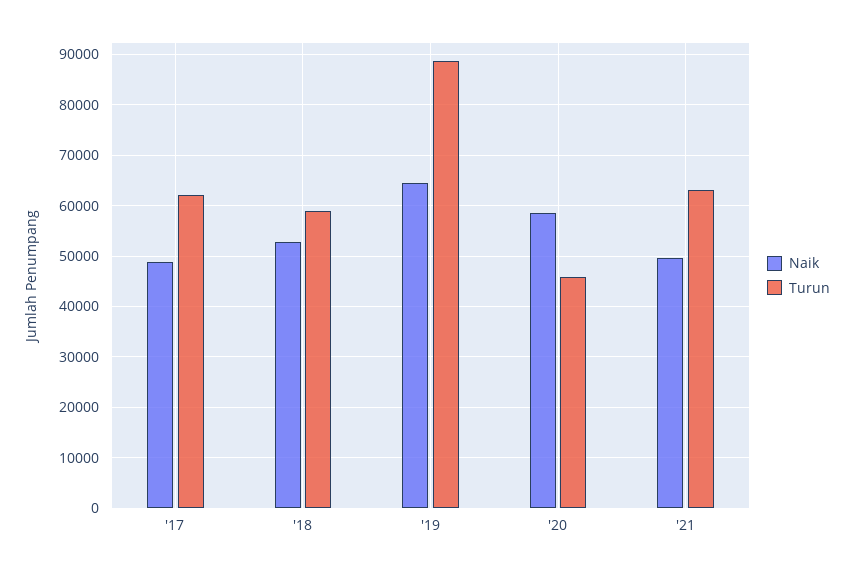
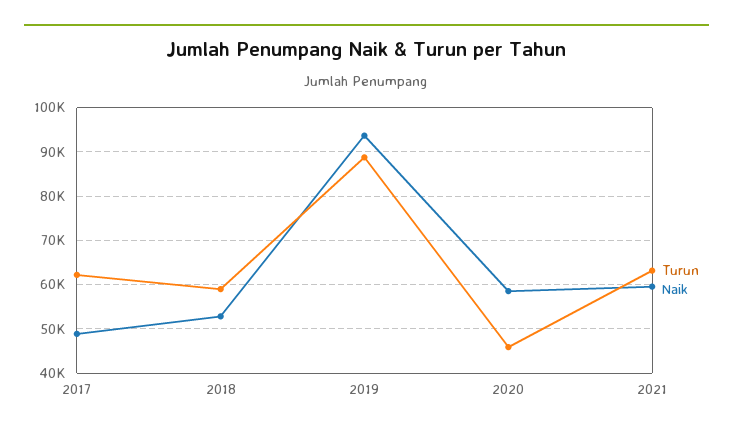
Naik, '19: 64000 -> 94000
Naik, '21: 50000 -> 60000

